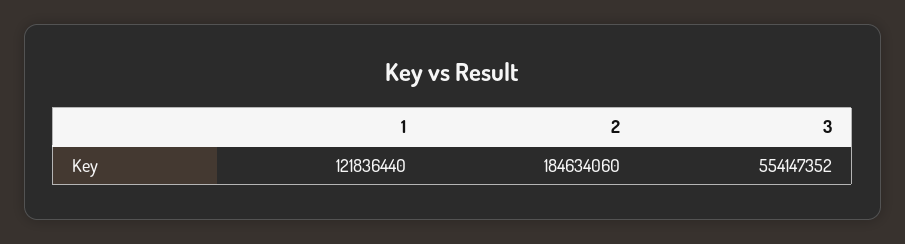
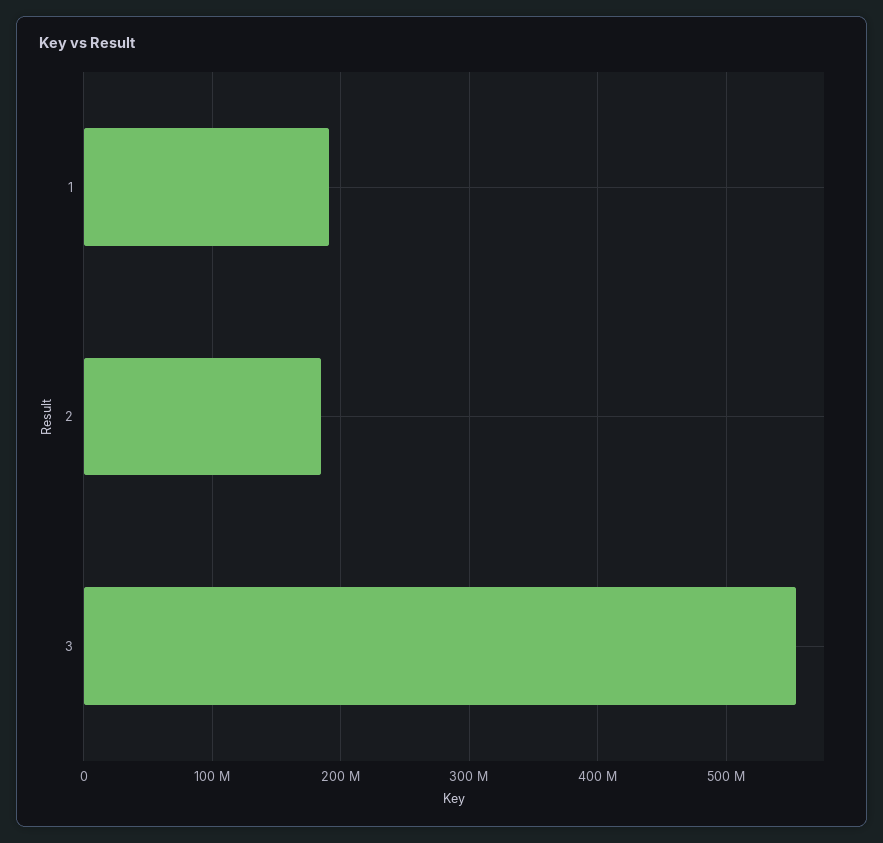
1: 121836440 -> 190000000

